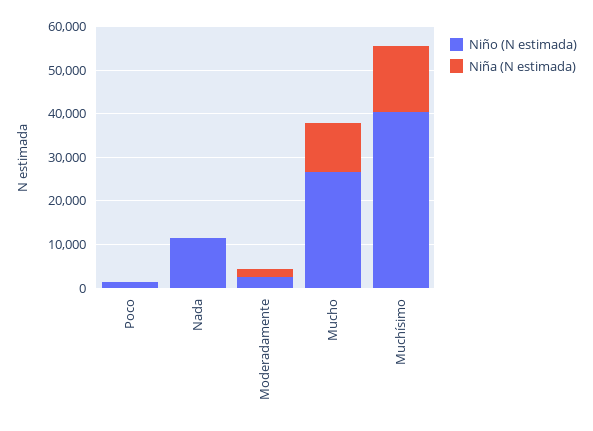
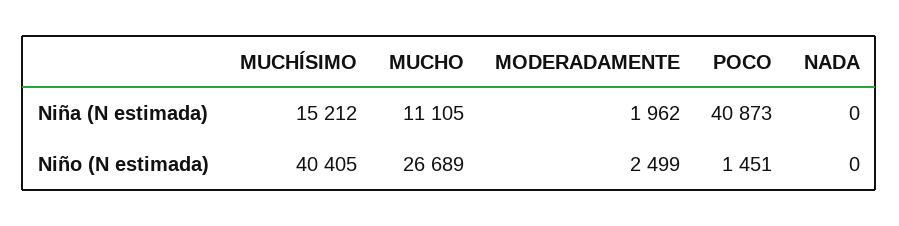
Niña (N estimada), Poco: 0 -> 40873
Niño (N estimada), Nada: 12000 -> 0

